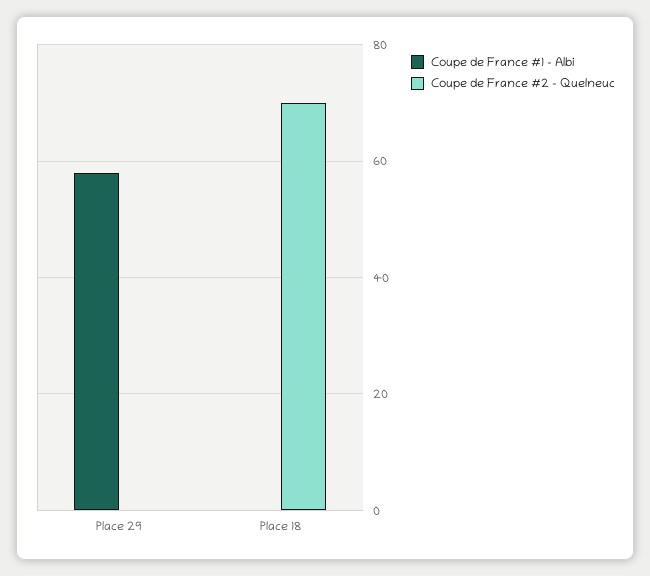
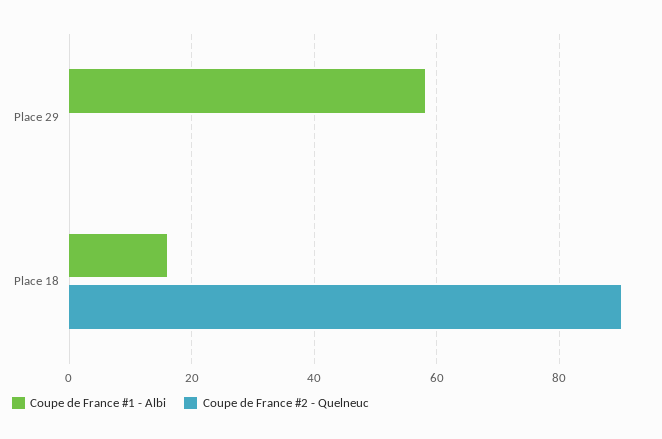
Coupe de France #1 - Albi, Place 18: 0 -> 15
Coupe de France #2 - Quelneuc, Place 18: 70 -> 90

